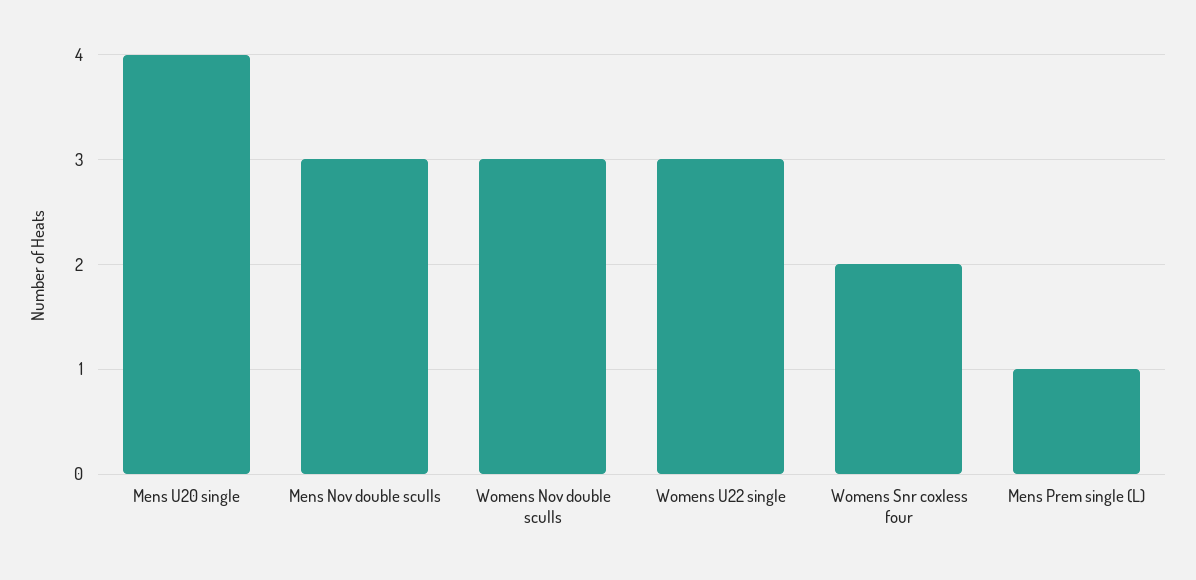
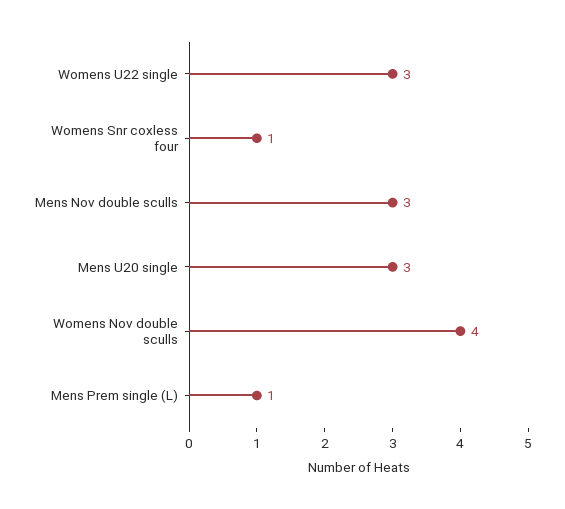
Mens U20 single: 4 -> 3
Womens Nov double sculls: 3 -> 4
Womens Snr coxless four: 2 -> 1

